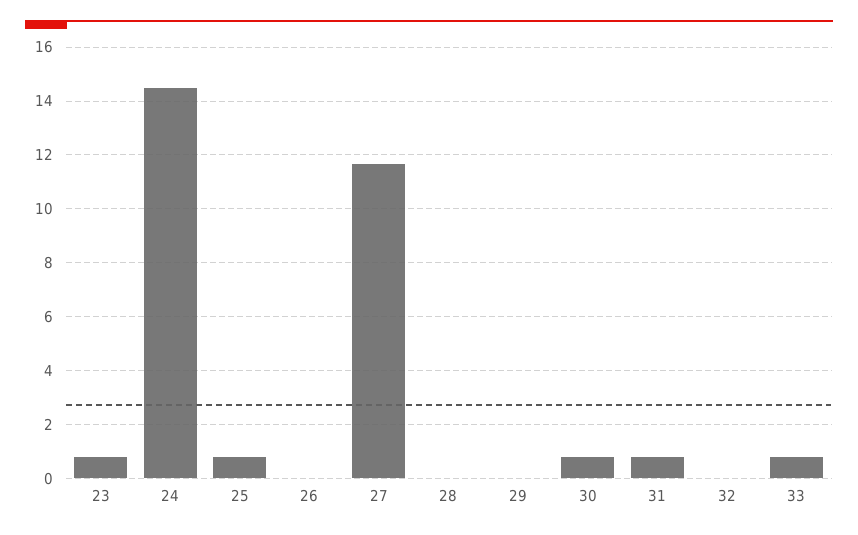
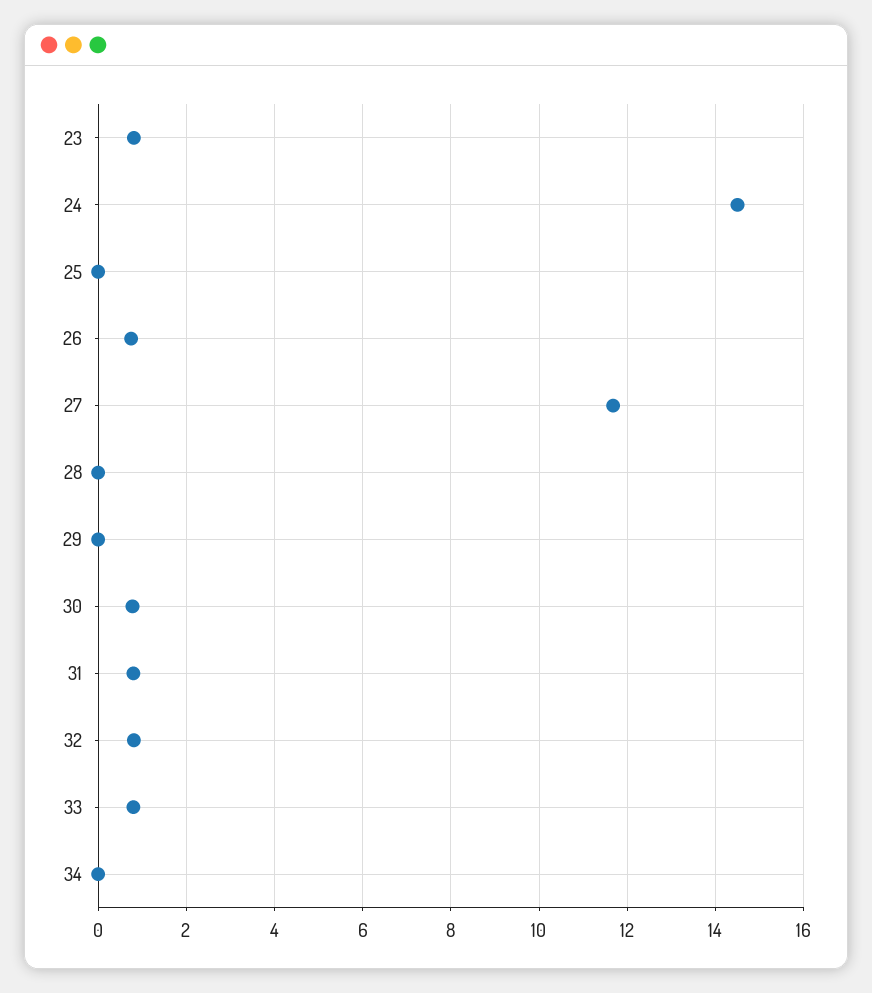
25: 0.75 -> 0
26: 0 -> 0.8
32: 0 -> 0.8
34: none -> 0

